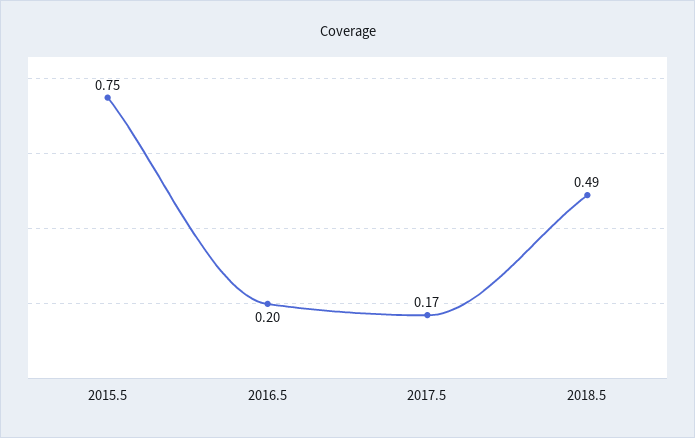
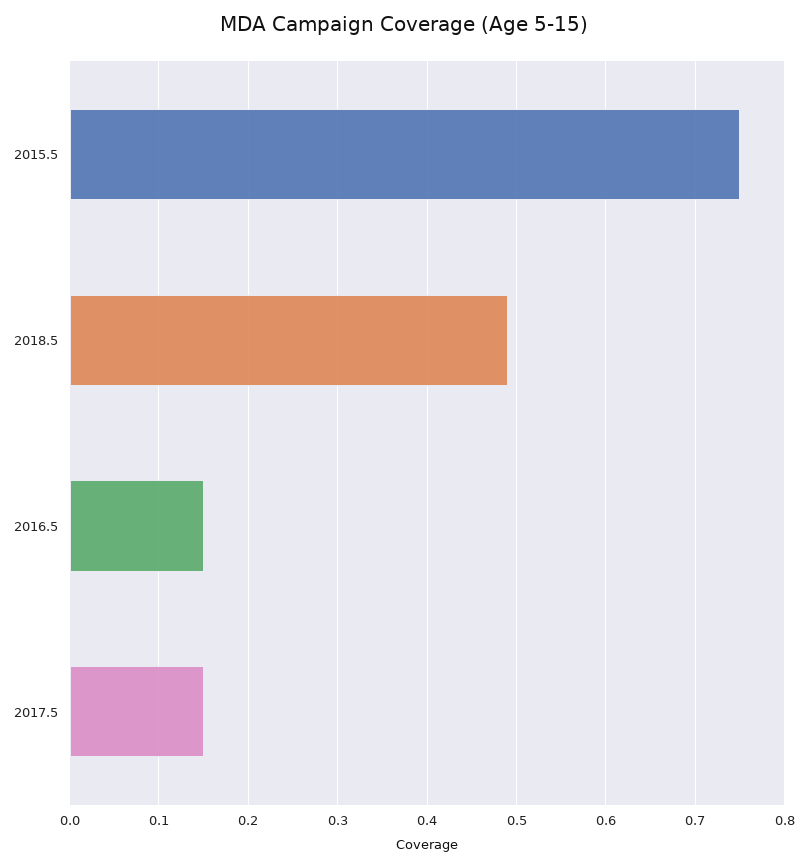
2016.5: 0.2 -> 0.15
2017.5: 0.17 -> 0.15

